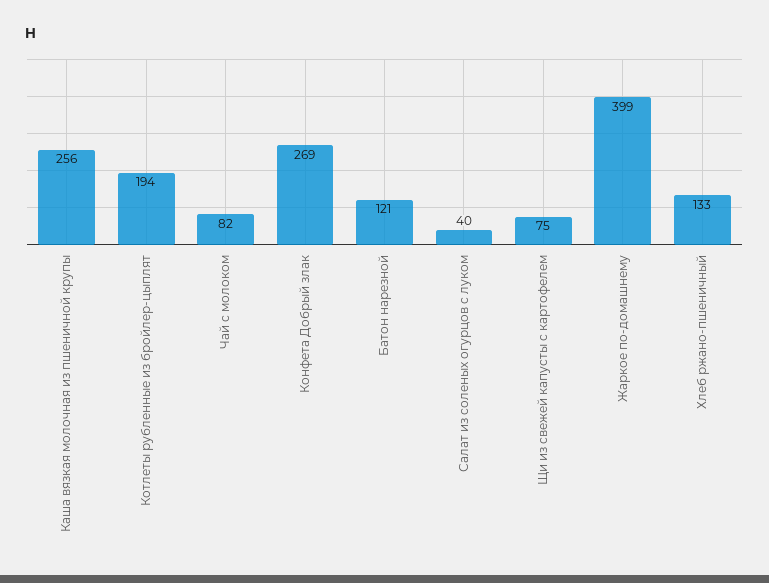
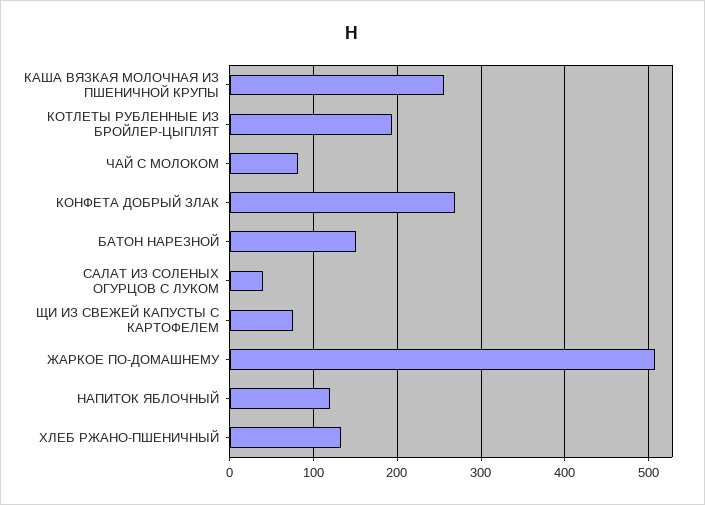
Батон нарезной: 121 -> 150
Жаркое по-домашнему: 399 -> 510
НАПИТОК ЯБЛОЧНЫЙ: none -> 120

